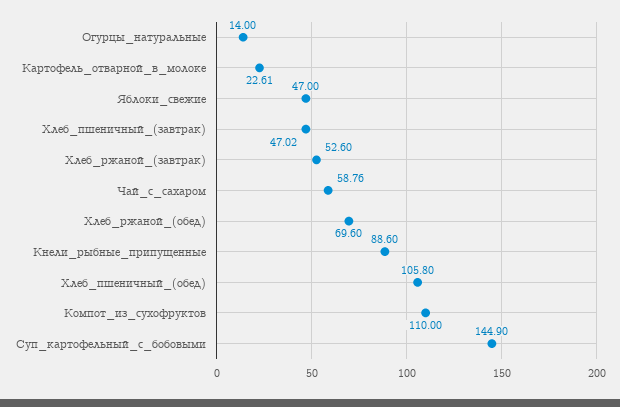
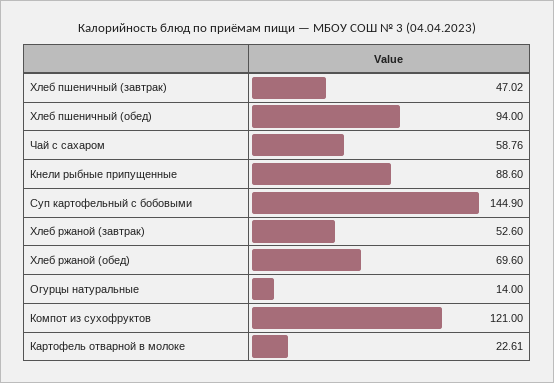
Яблоки_свежие: 47 -> none
Хлеб_пшеничный_(обед): 105.8 -> 94
Компот_из_сухофруктов: 110 -> 121

